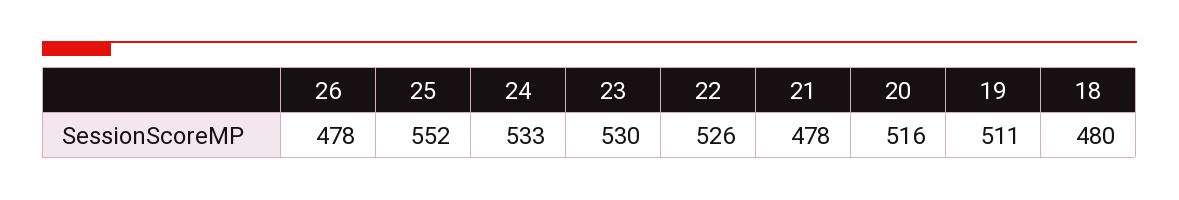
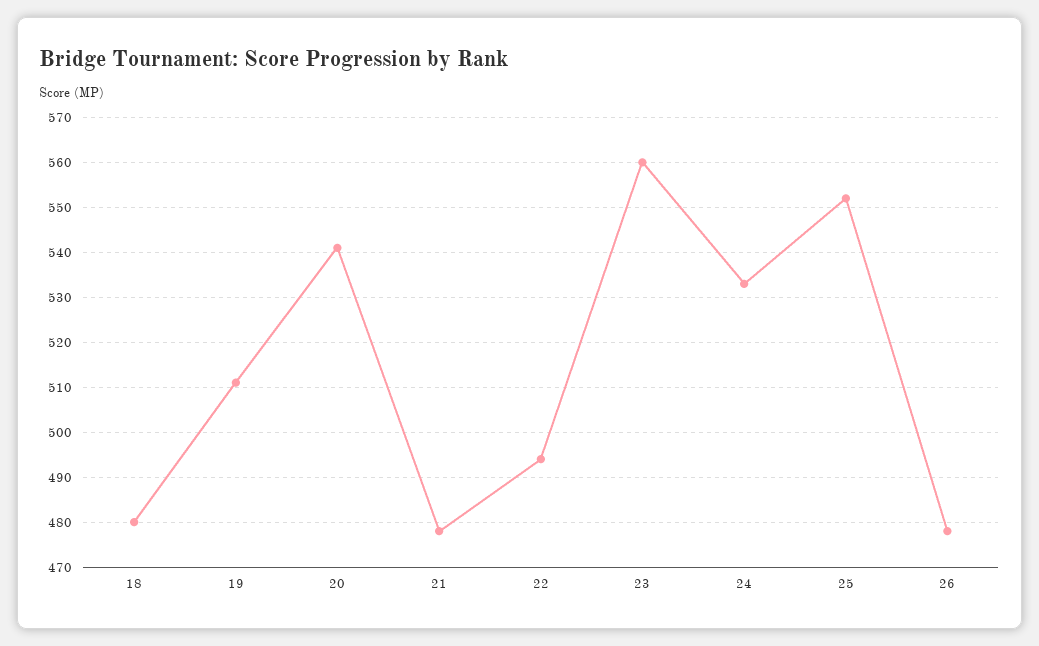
23: 530 -> 560
22: 526 -> 495
20: 516 -> 540

